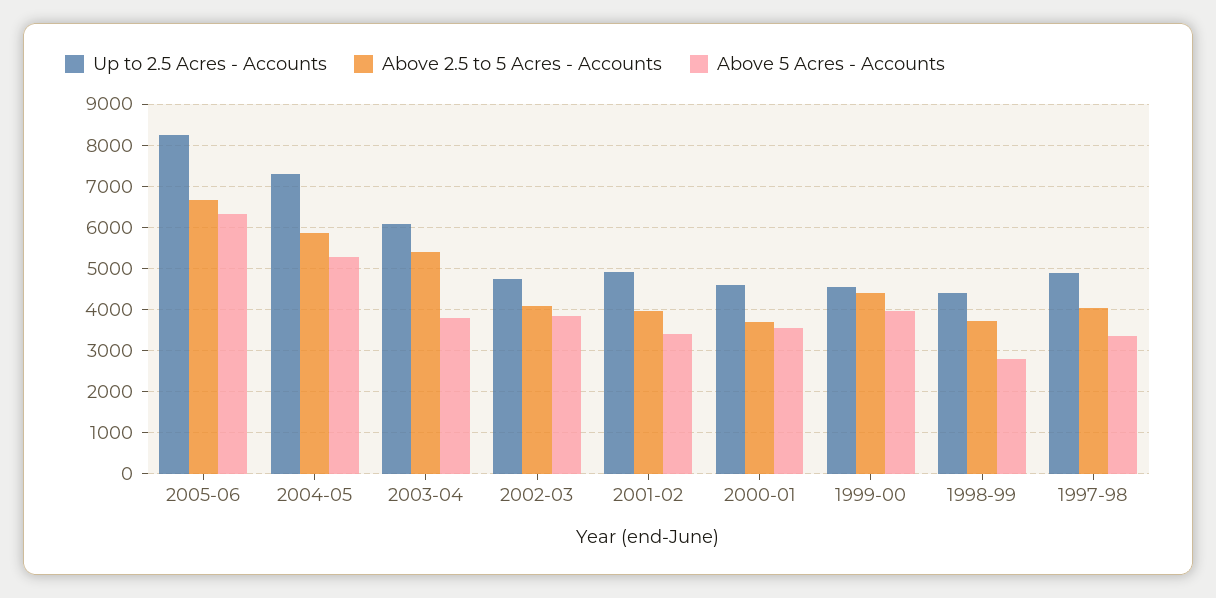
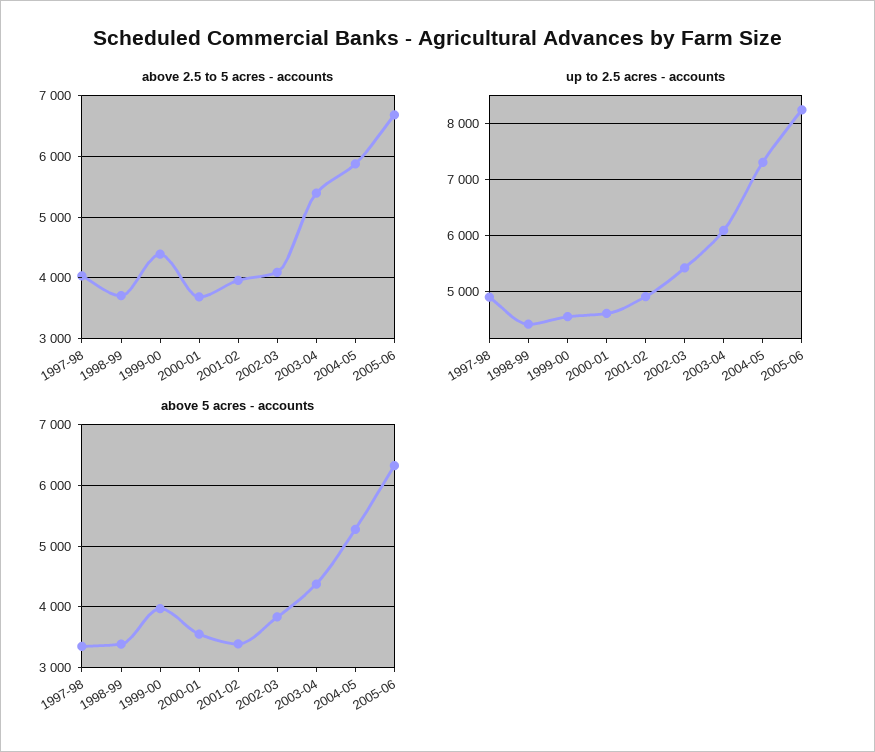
Above 5 Acres - Accounts, 2003-04: 3800 -> 4400
Up to 2.5 Acres - Accounts, 2002-03: 4800 -> 5400
Above 5 Acres - Accounts, 1998-99: 2800 -> 3400

